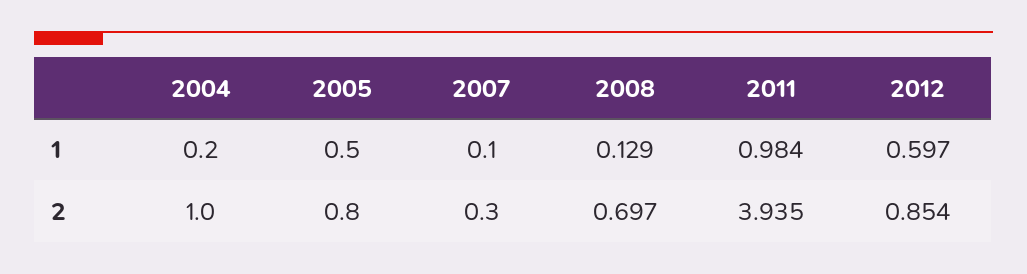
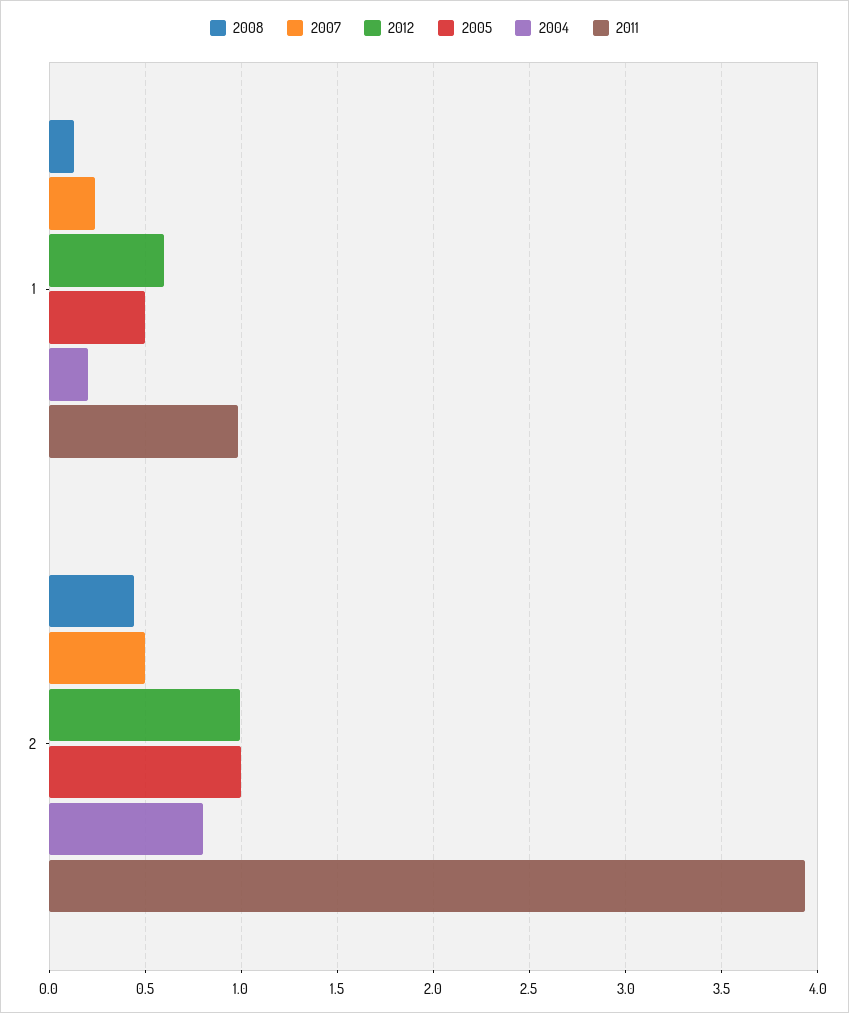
2007, 1: 0.1 -> 0.25
2004, 2: 1 -> 0.8
2005, 2: 0.8 -> 1
2007, 2: 0.3 -> 0.5
2008, 2: 0.697 -> 0.45
2012, 2: 0.854 -> 1

